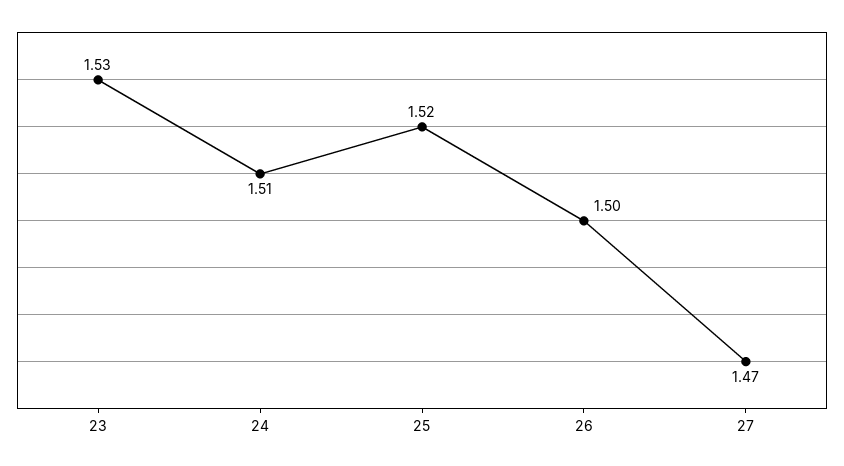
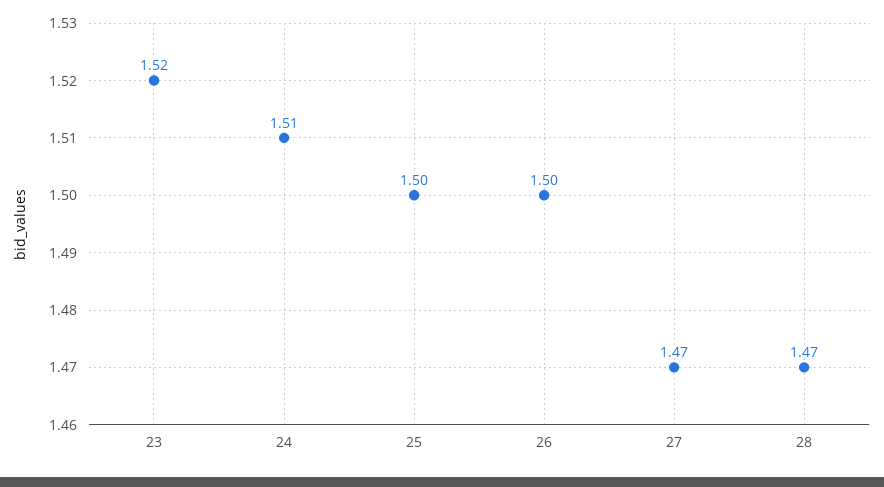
23: 1.53 -> 1.52
25: 1.52 -> 1.5
28: none -> 1.47

